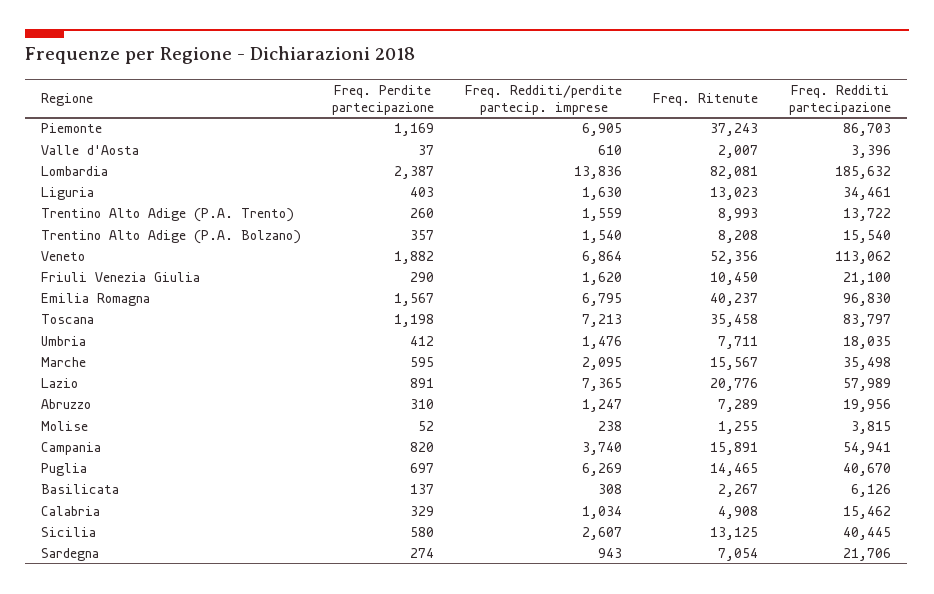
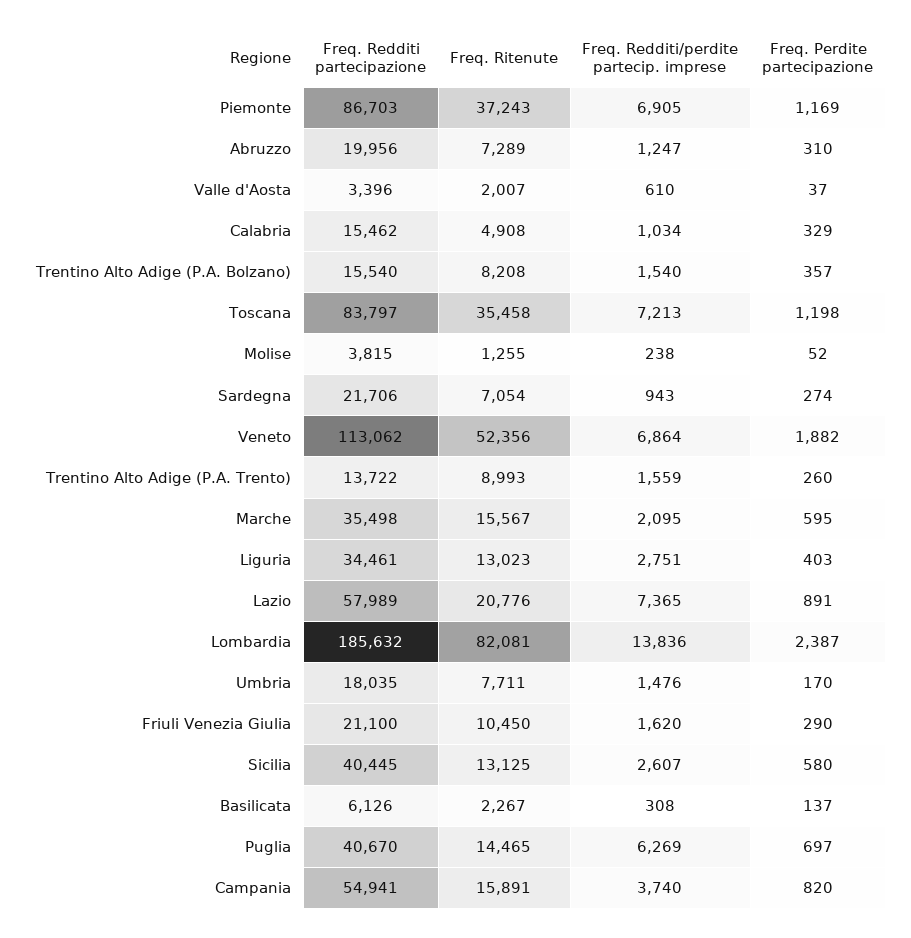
Freq. Redditi/perdite partecip. imprese, Liguria: 1630 -> 2751
Freq. Perdite partecipazione, Emilia Romagna: 1567 -> none
Freq. Redditi/perdite partecip. imprese, Emilia Romagna: 6795 -> none
Freq. Ritenute, Emilia Romagna: 40237 -> none
Freq. Redditi partecipazione, Emilia Romagna: 96830 -> none
Freq. Perdite partecipazione, Umbria: 412 -> 170

